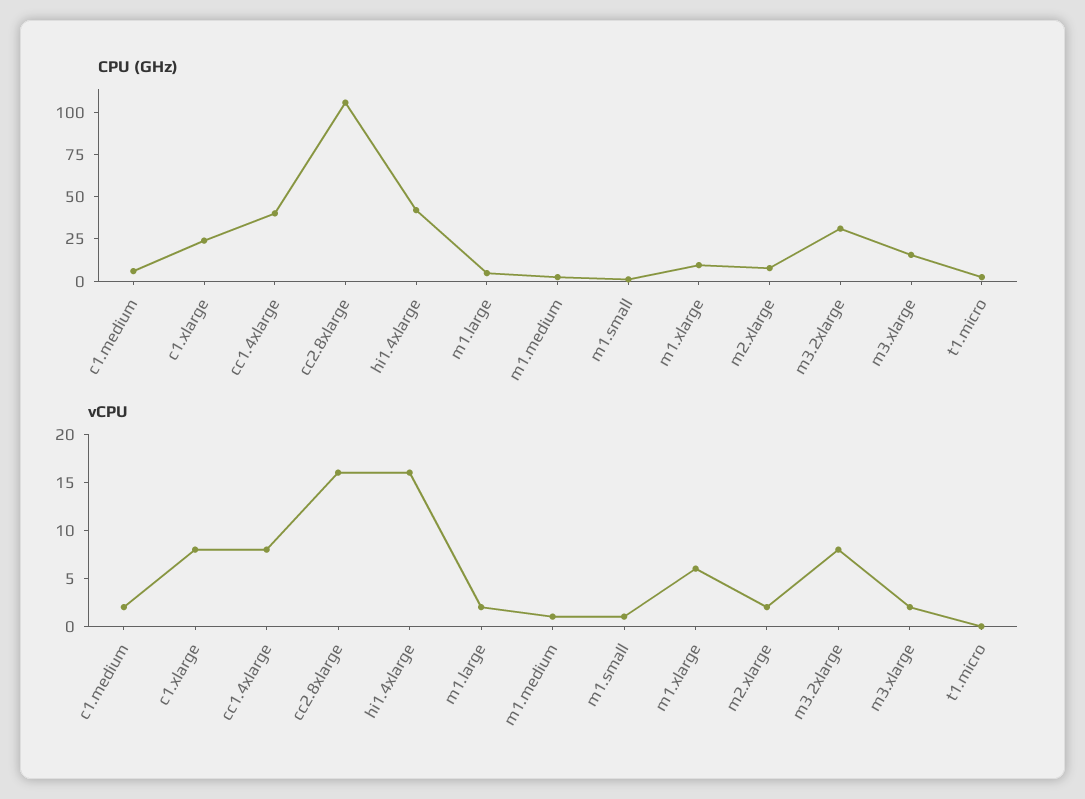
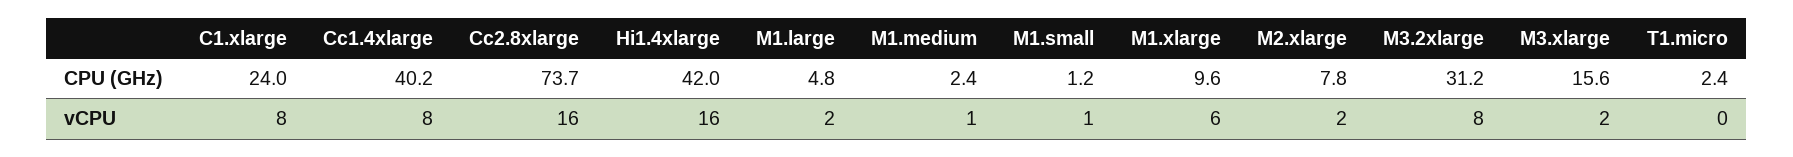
CPU (GHz), c1.medium: 5 -> none
CPU (GHz), cc2.8xlarge: 105 -> 73.7
vCPU, c1.medium: 2 -> none

